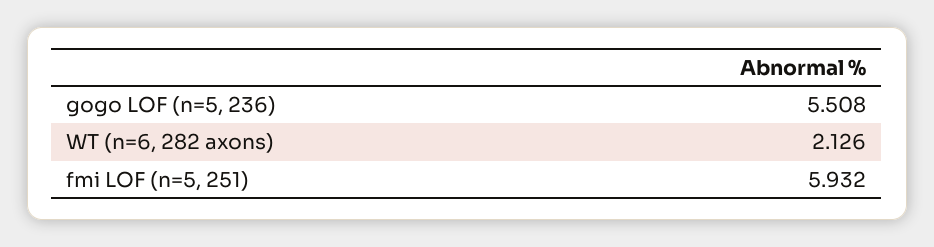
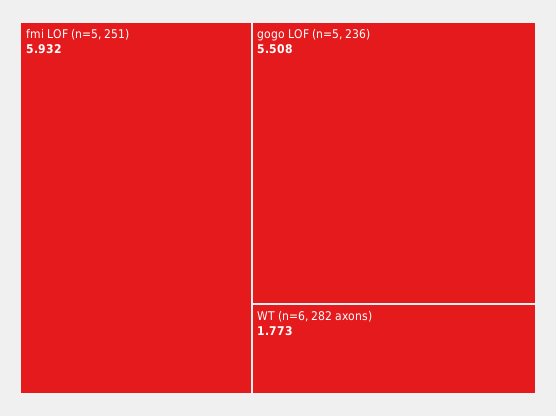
WT (n=6, 282 axons): 2.126 -> 1.773

